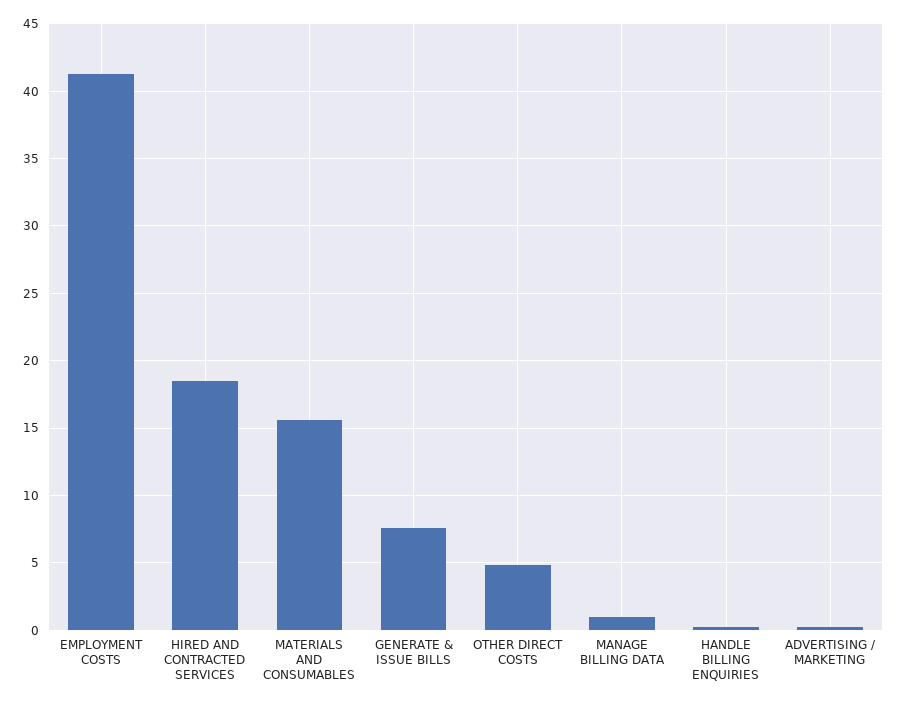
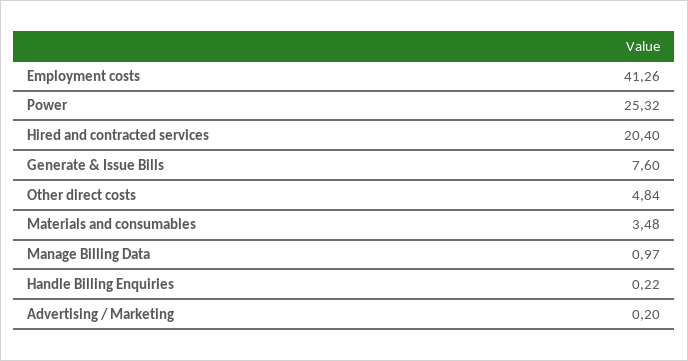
HIRED AND CONTRACTED SERVICES: 18.5 -> 20.4
MATERIALS AND CONSUMABLES: 15.5 -> 3.48
Power: none -> 25.32

